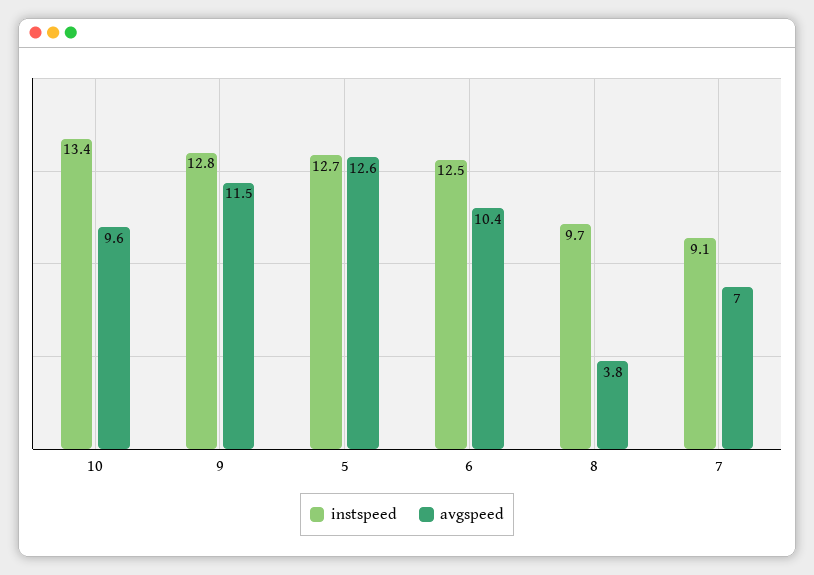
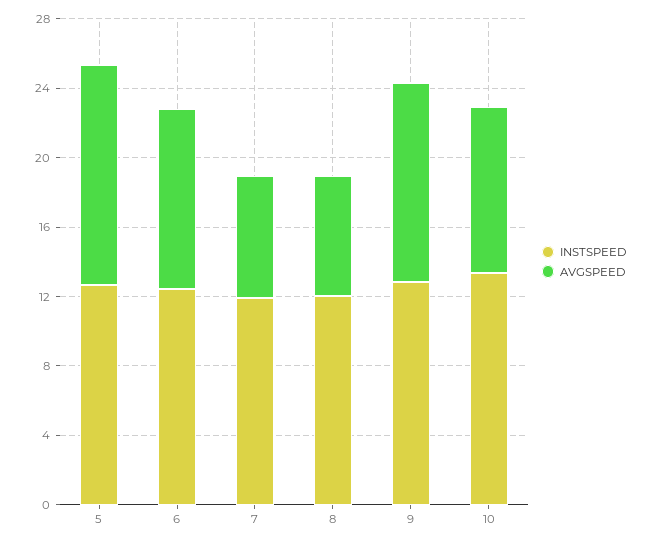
instspeed, 8: 9.7 -> 12
avgspeed, 8: 3.8 -> 7
instspeed, 7: 9.1 -> 12

